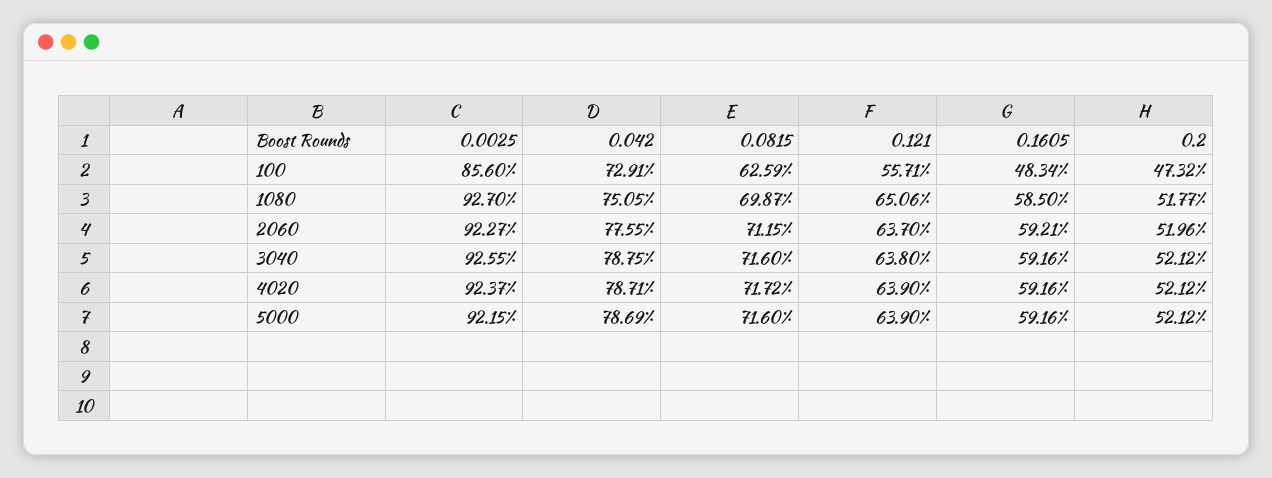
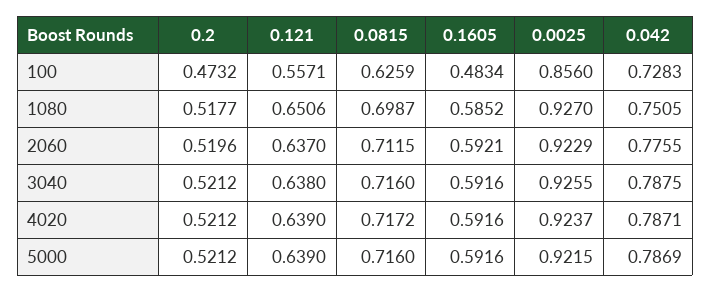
0.042, 100: 0.7291 -> 0.7283
0.1605, 1080: 0.585 -> 0.5852
0.0025, 2060: 0.9227 -> 0.9229

